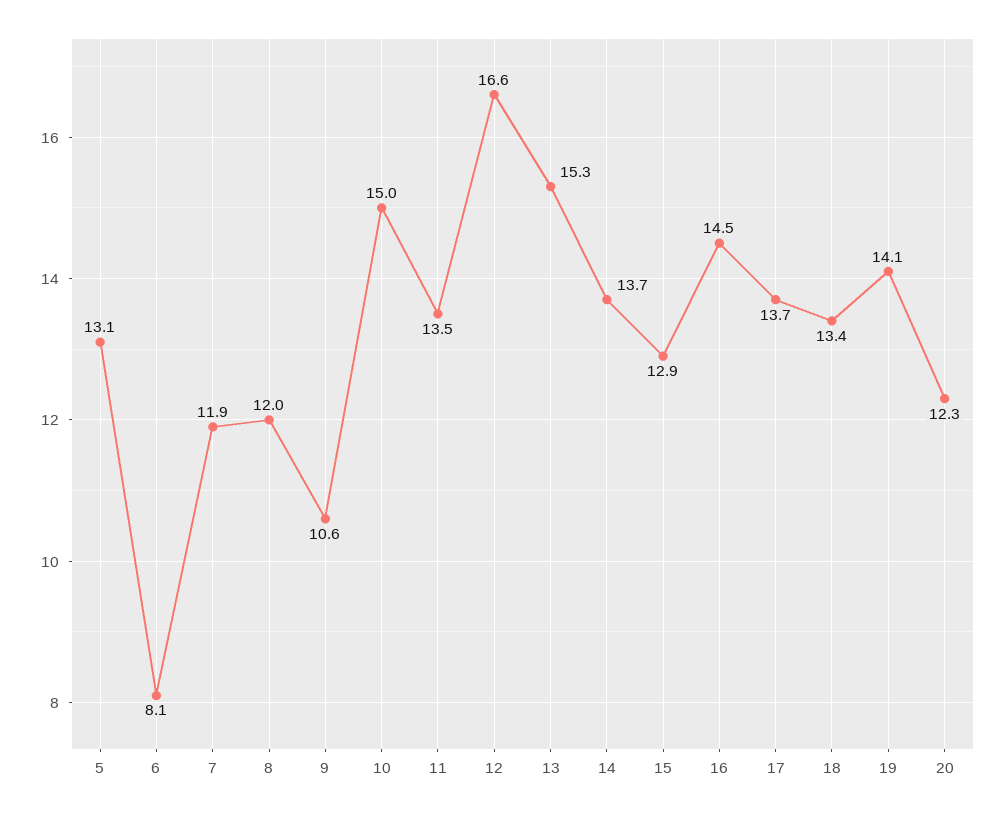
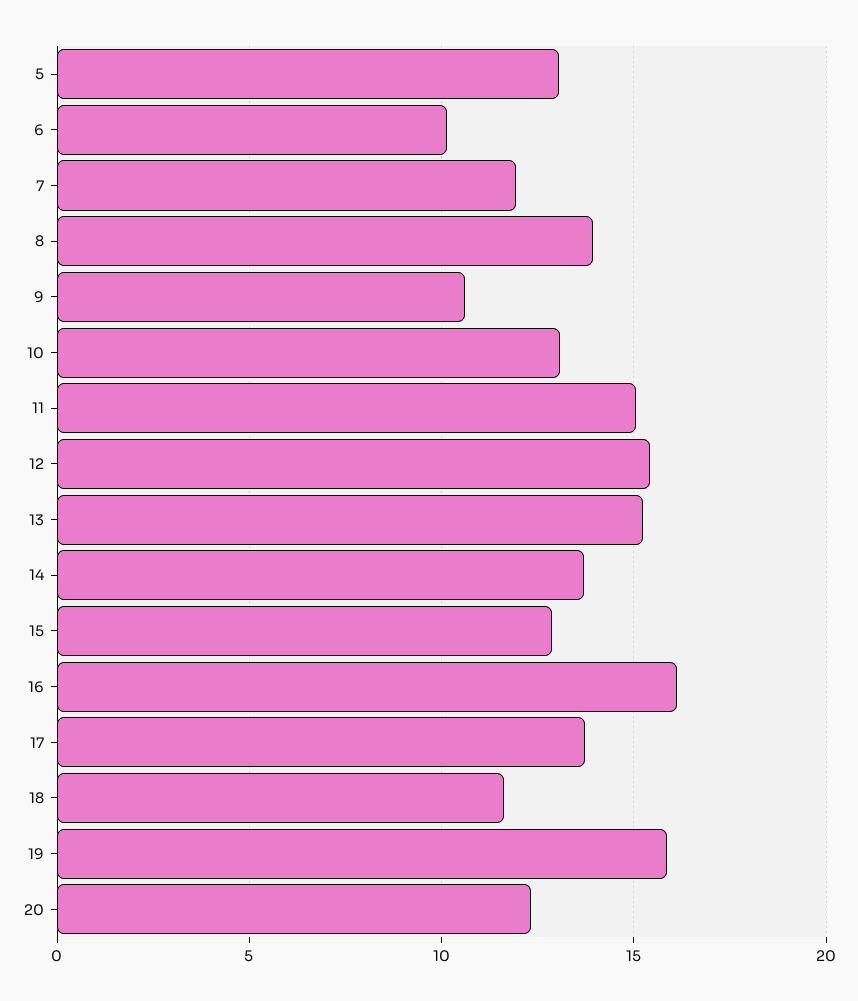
6: 8.1 -> 10
8: 12 -> 14
10: 15 -> 13
11: 13.5 -> 15
12: 16.6 -> 15.5
16: 14.5 -> 16
18: 13.4 -> 11.5
19: 14.1 -> 16

